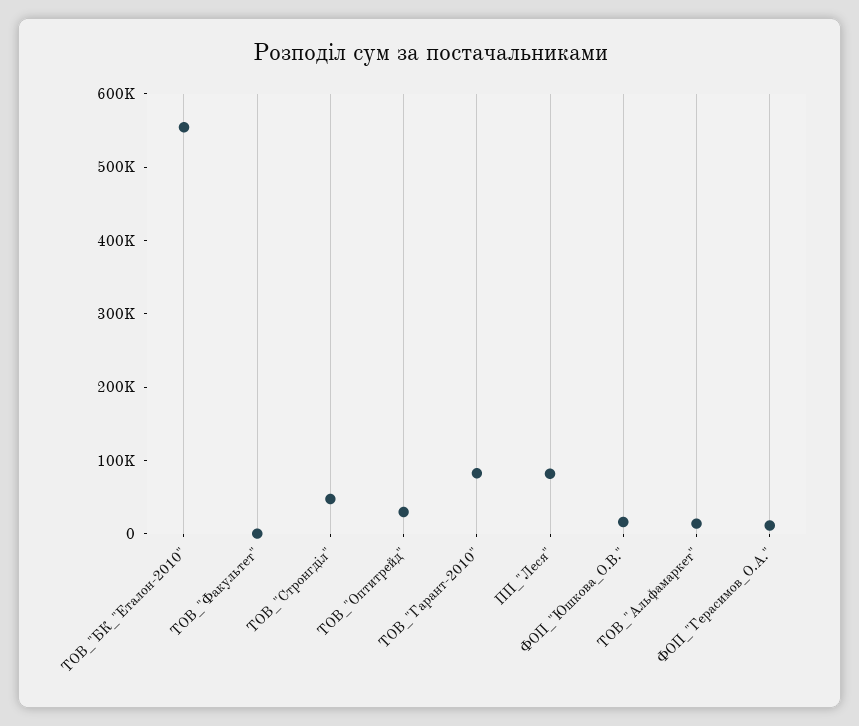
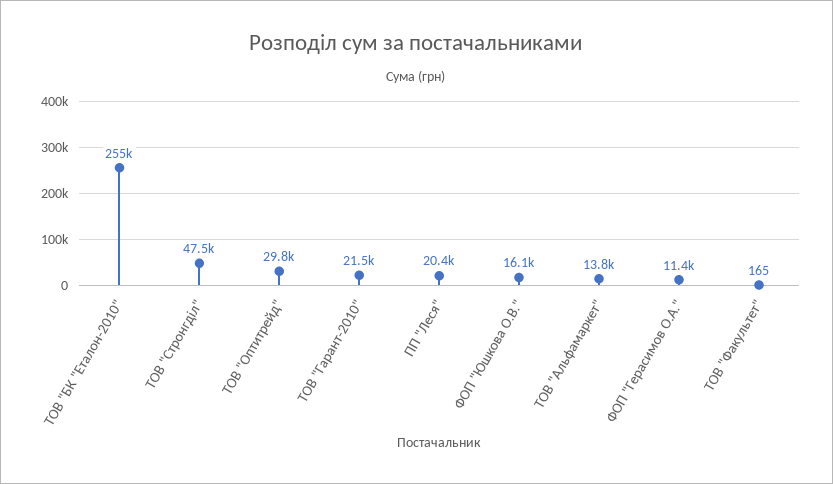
ТОВ_"БК_"Еталон-2010": 560000 -> 255000
ТОВ_"Гарант-2010": 80000 -> 21500
ПП_"Леся": 80000 -> 20400

